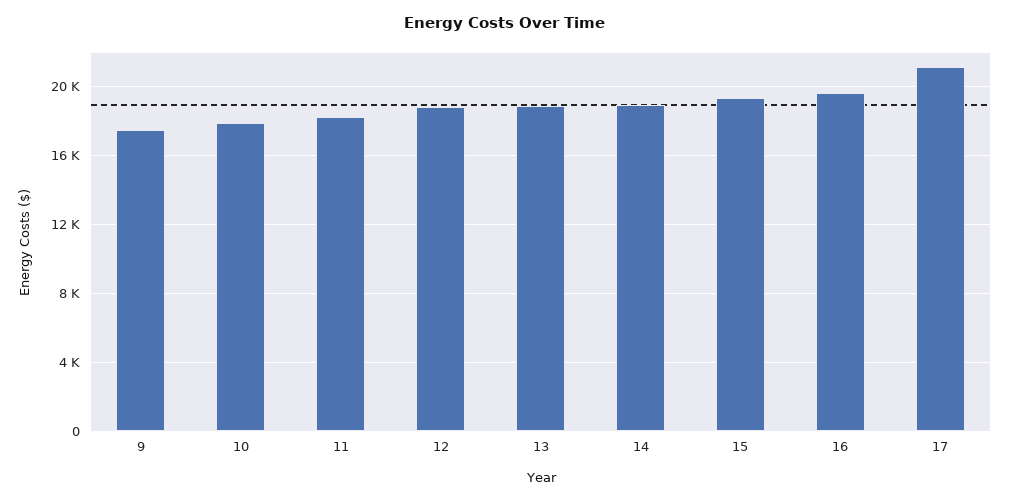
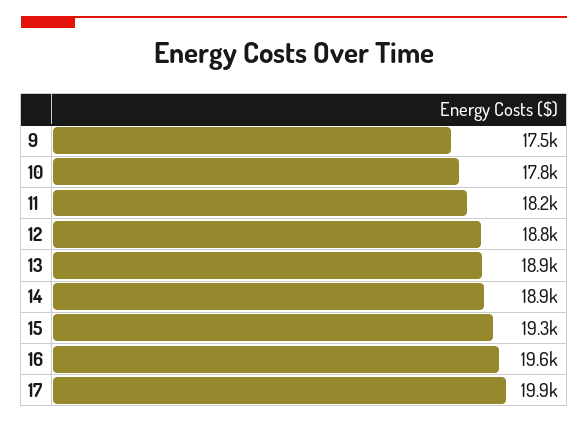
17: 21000 -> 19900

